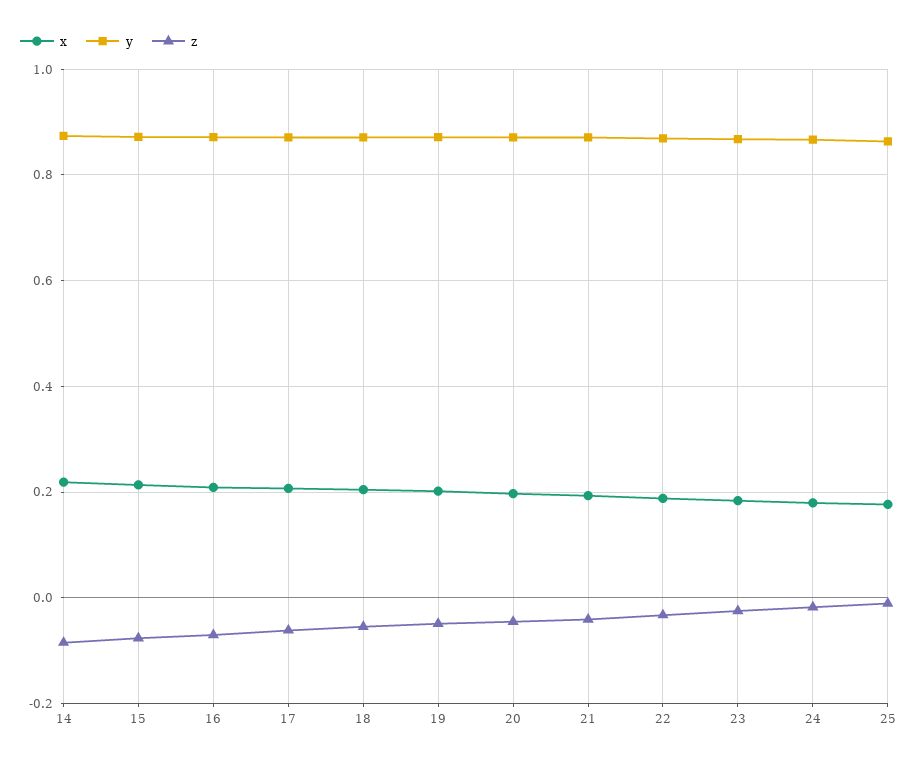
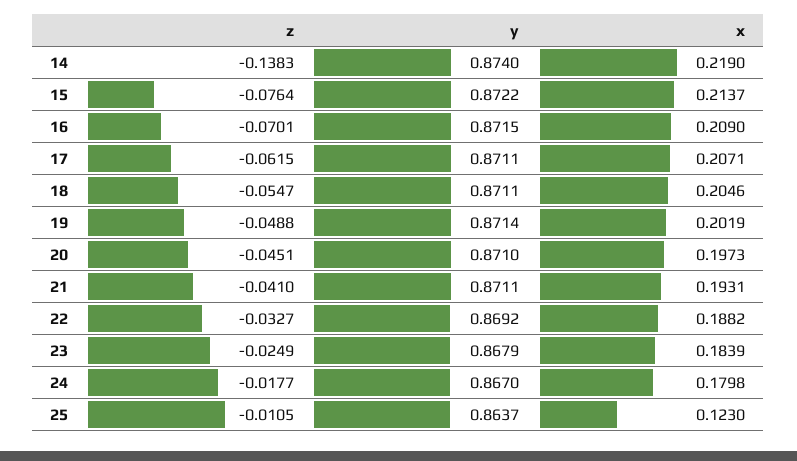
z, 14: -0.08 -> -0.1383
x, 25: 0.18 -> 0.123

